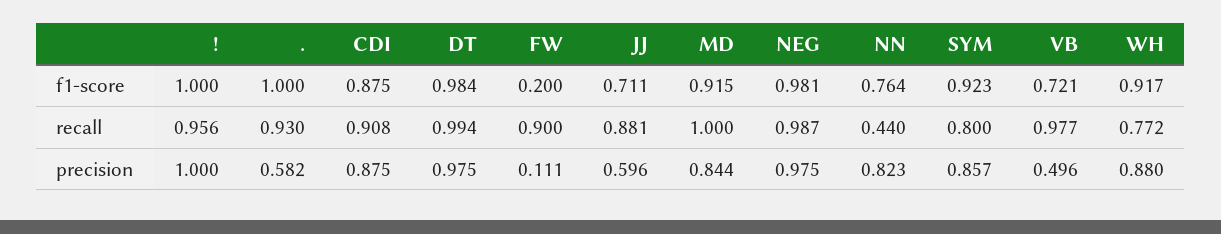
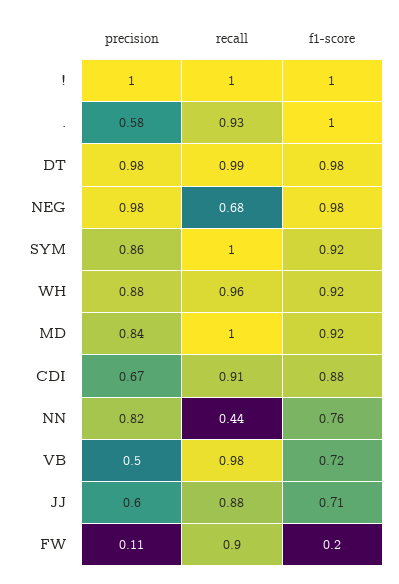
!, recall: 0.956 -> 1
NEG, recall: 0.987 -> 0.68
SYM, recall: 0.8 -> 1
WH, recall: 0.772 -> 0.96
CDI, precision: 0.875 -> 0.67

